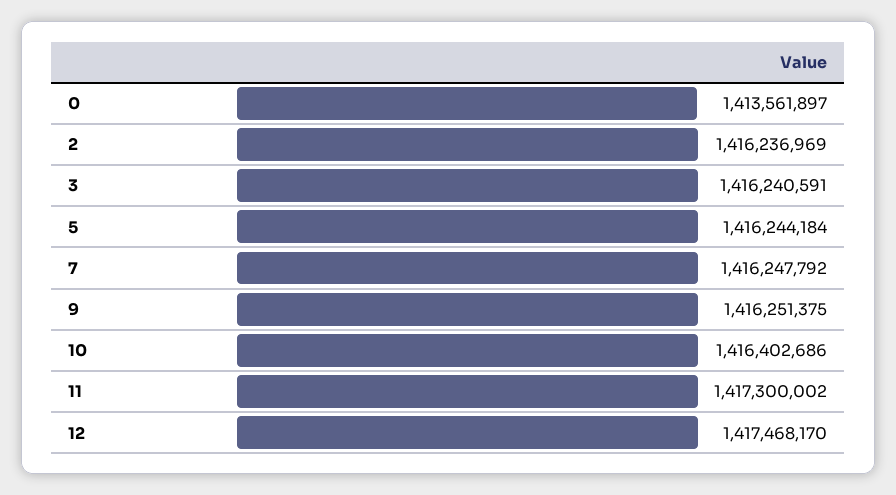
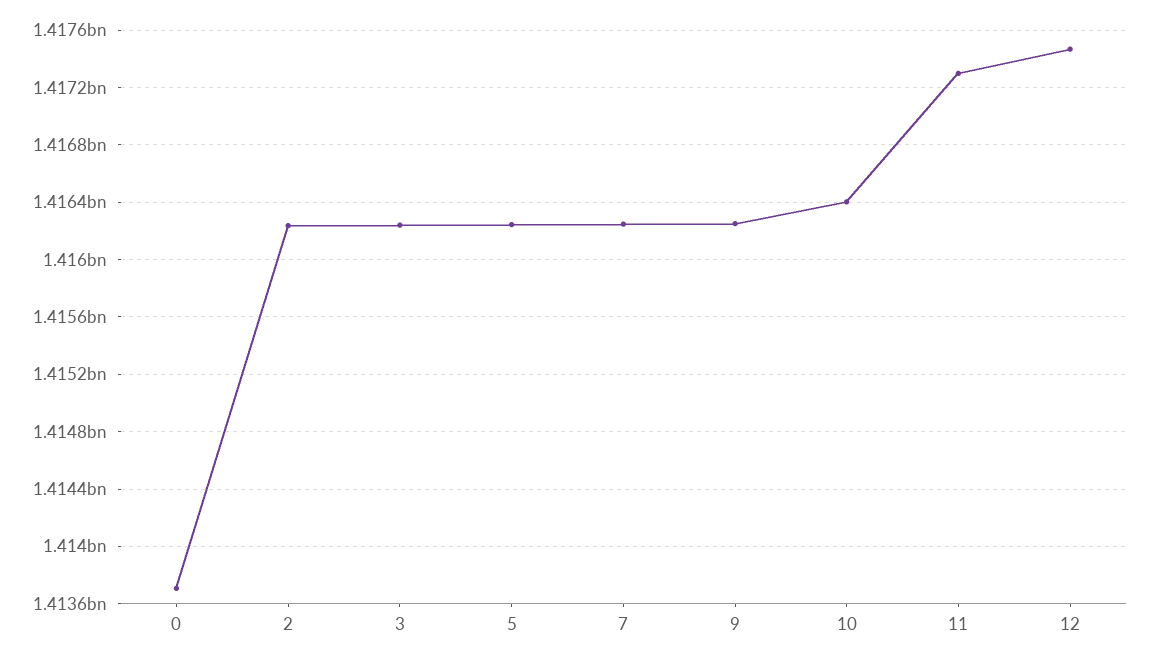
0: 1413561897 -> 1413700000

